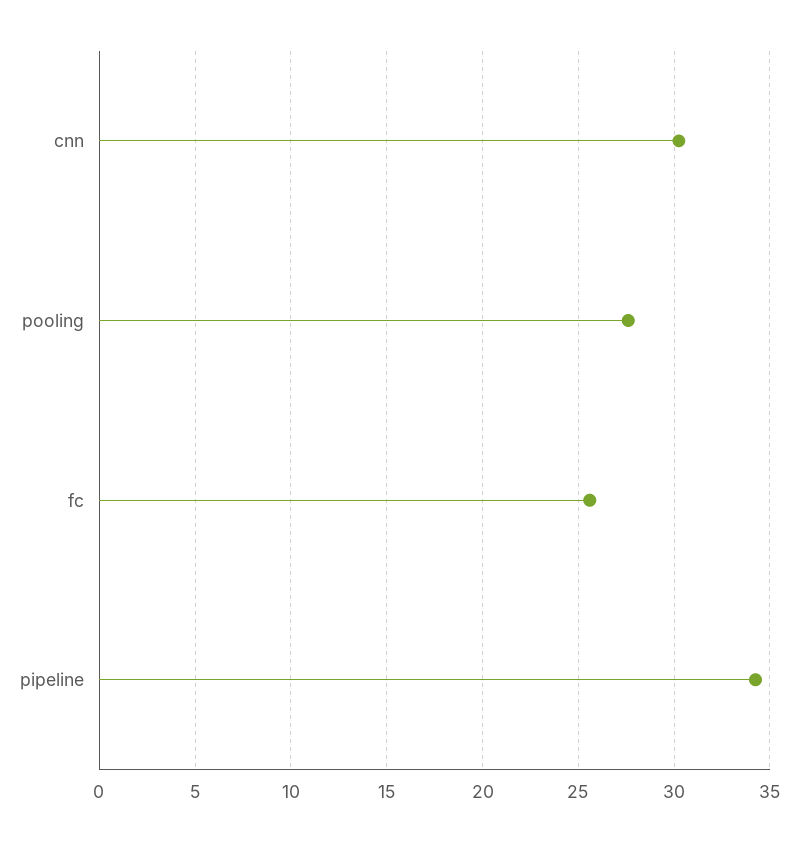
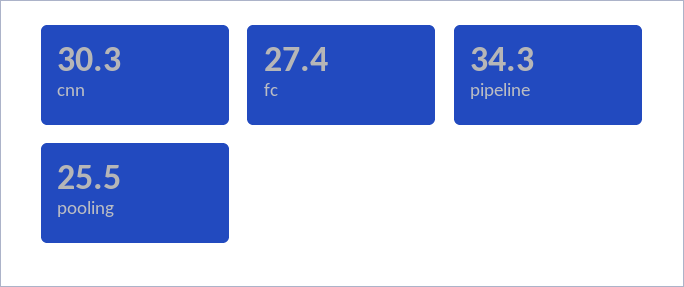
pooling: 27.5 -> 25.5
fc: 25.5 -> 27.4

